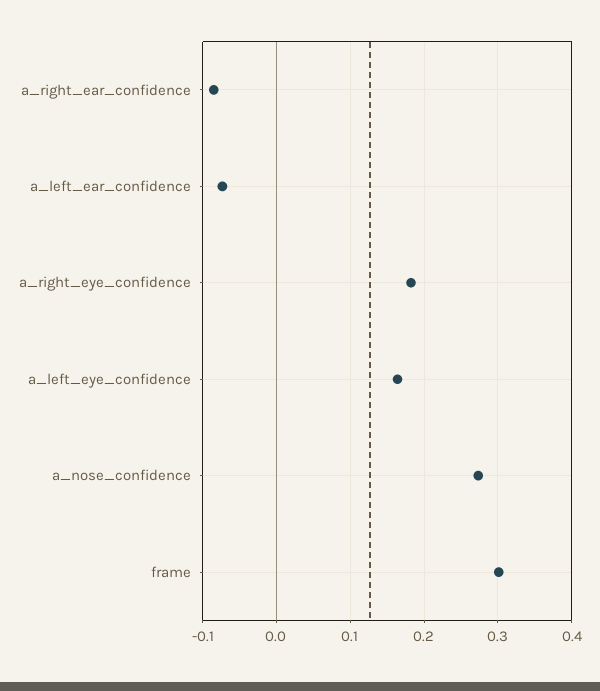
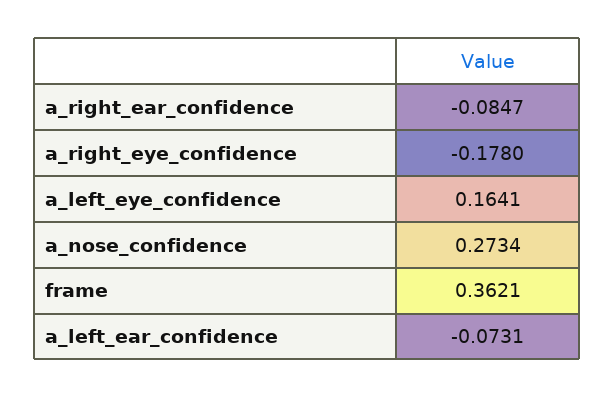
a_right_eye_confidence: 0.18 -> -0.178
frame: 0.3 -> 0.3621

